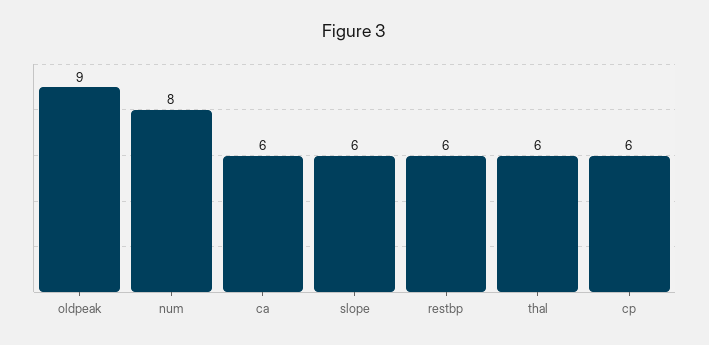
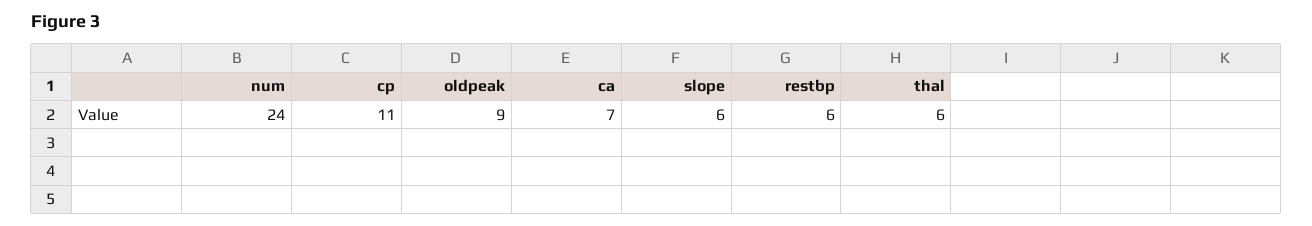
num: 8 -> 24
ca: 6 -> 7
cp: 6 -> 11

